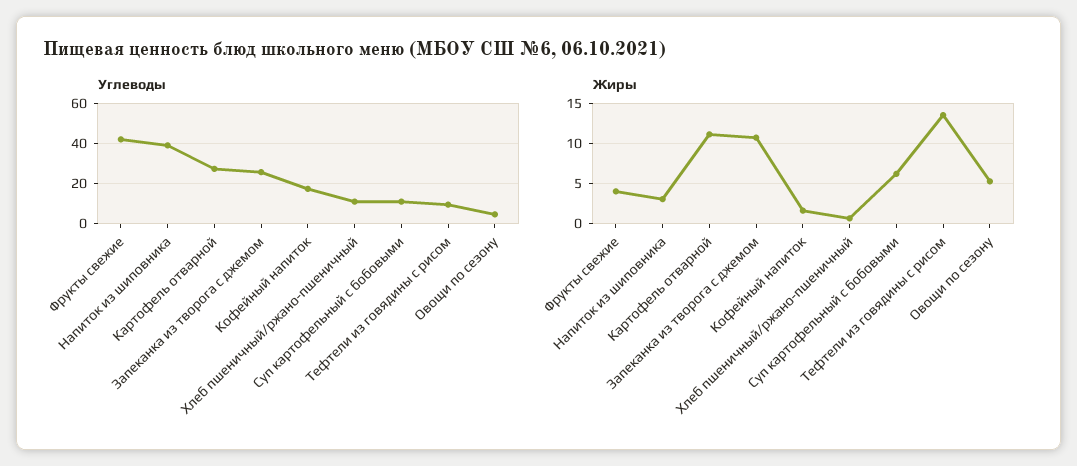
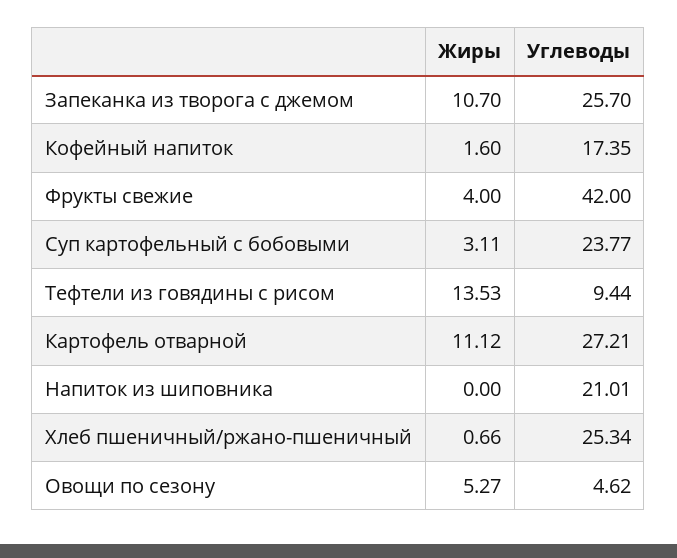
Углеводы, Напиток из шиповника: 40 -> 21.01
Углеводы, Хлеб пшеничный/ржано-пшеничный: 10 -> 25.34
Углеводы, Суп картофельный с бобовыми: 10 -> 23.77
Жиры, Напиток из шиповника: 3 -> 0
Жиры, Суп картофельный с бобовыми: 6 -> 3.11

